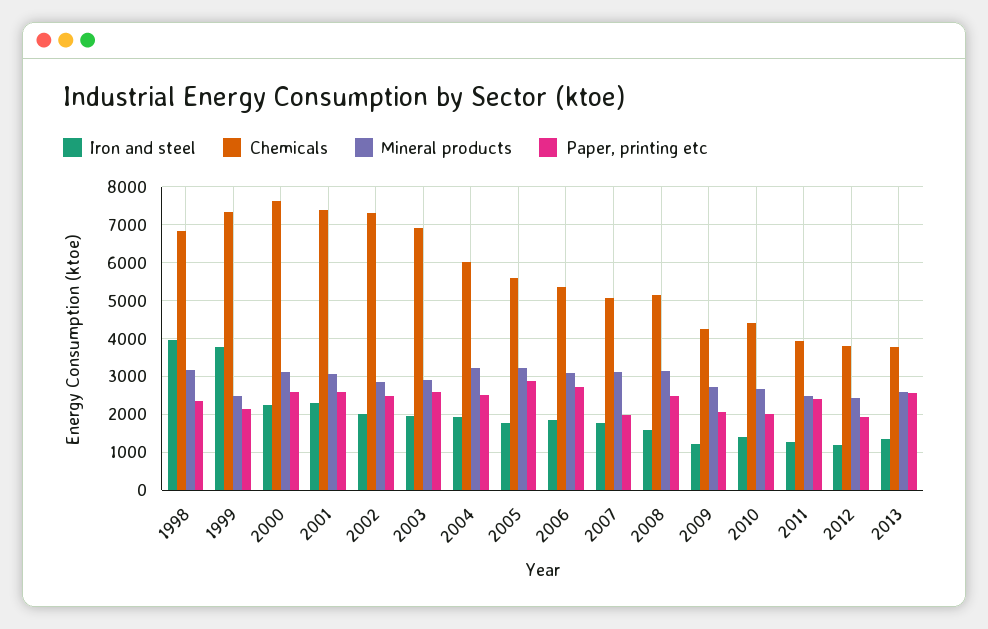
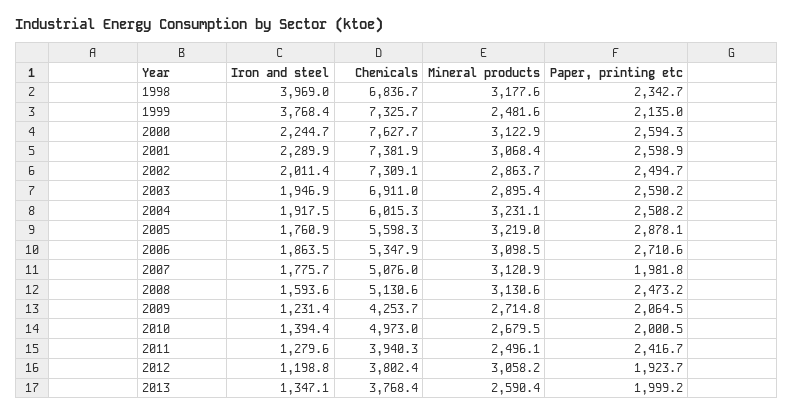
Chemicals, 2010: 4400 -> 4973
Mineral products, 2012: 2400 -> 3058.2
Paper, printing etc, 2013: 2600 -> 1999.2

